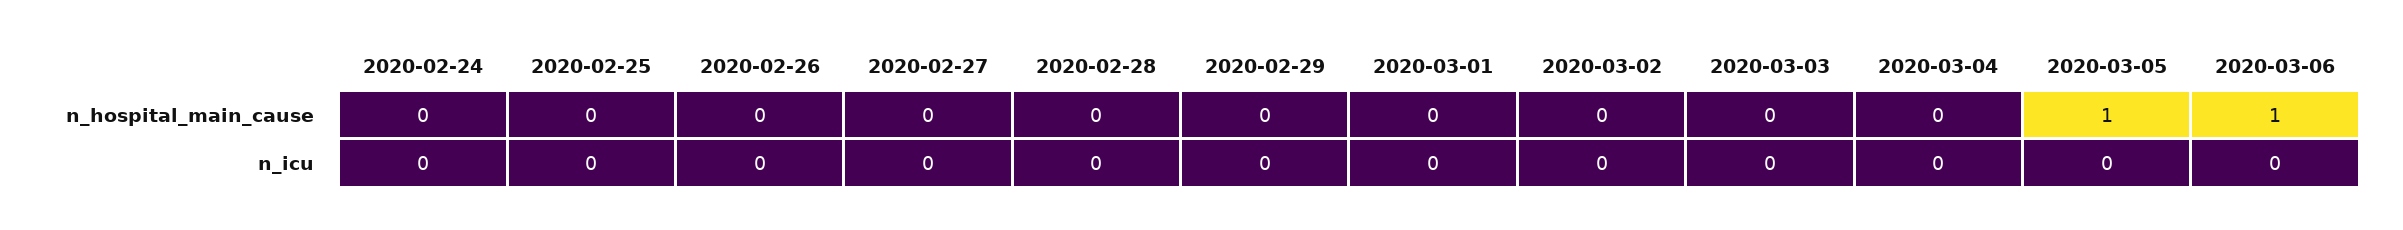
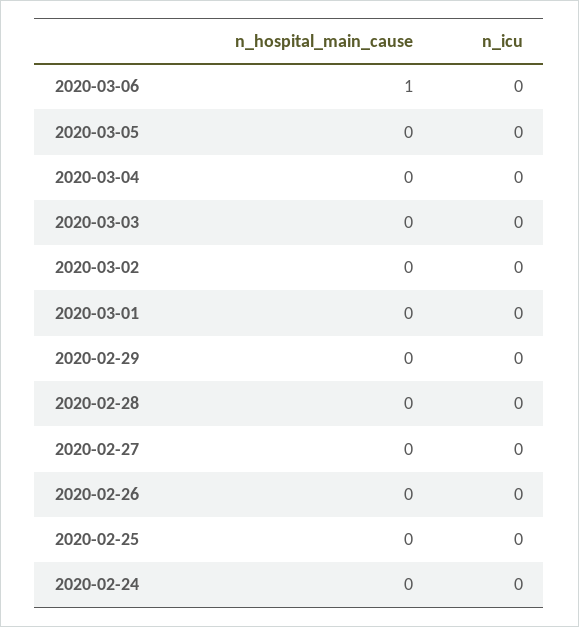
2020-03-05, n_hospital_main_cause: 1 -> 0

